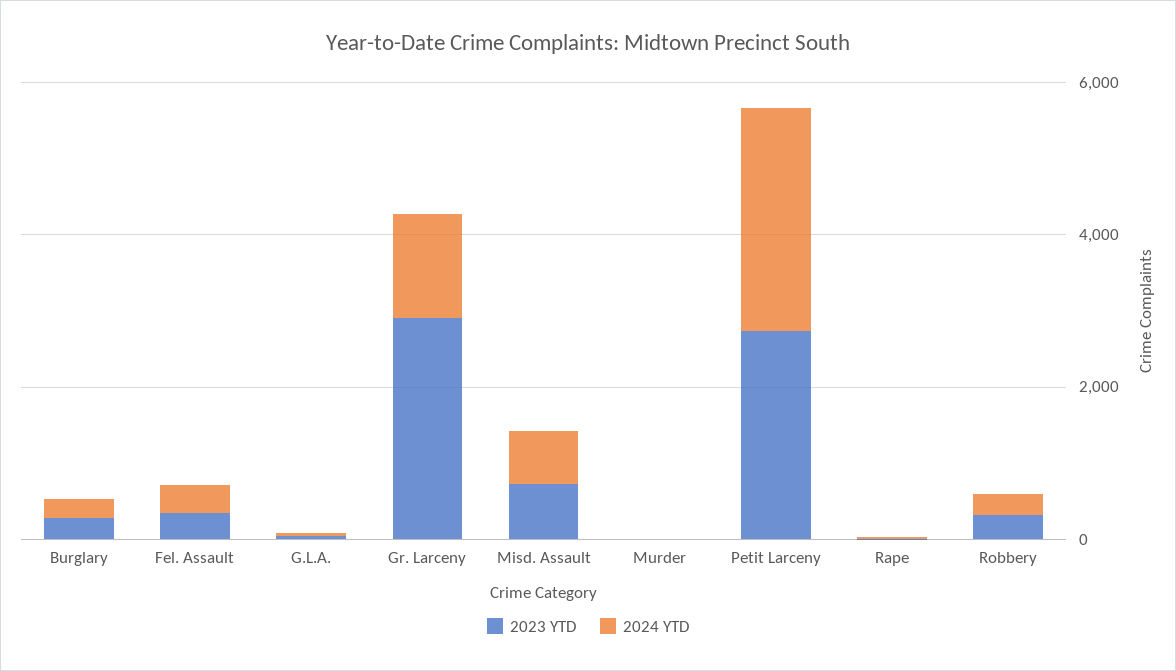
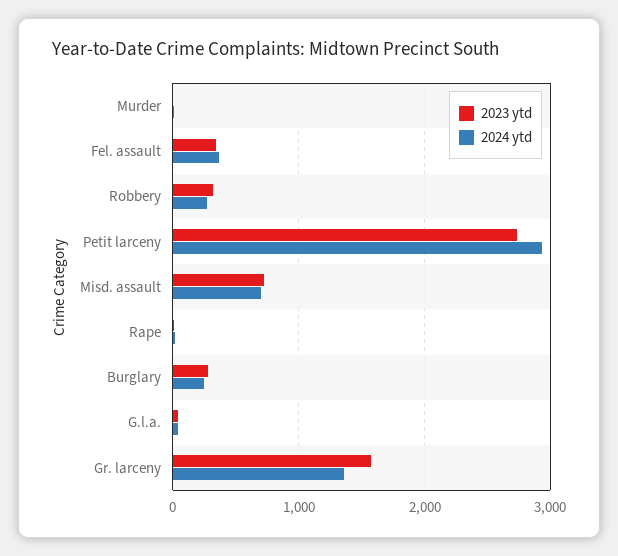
2023 YTD, Gr. Larceny: 3000 -> 1600

